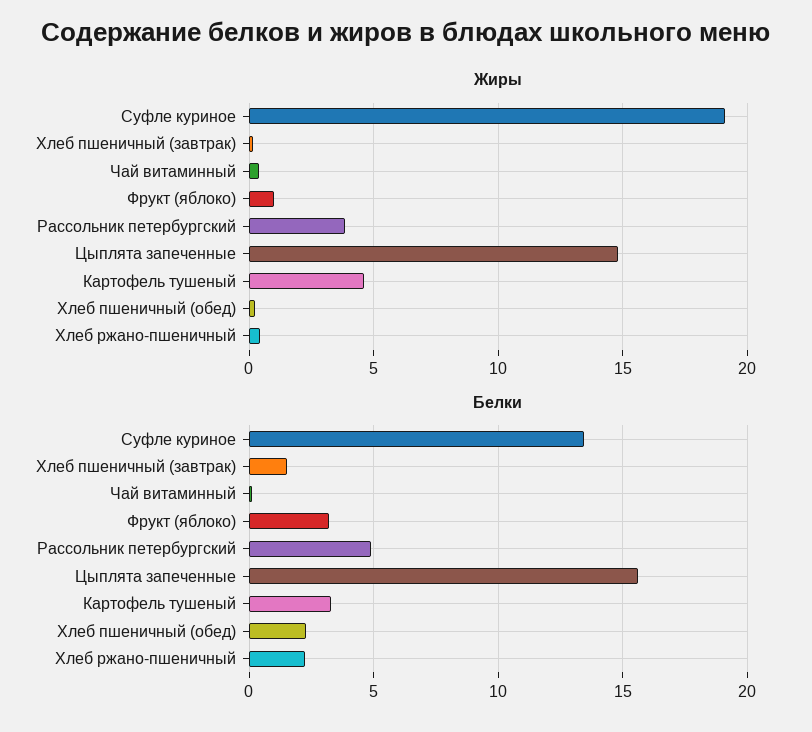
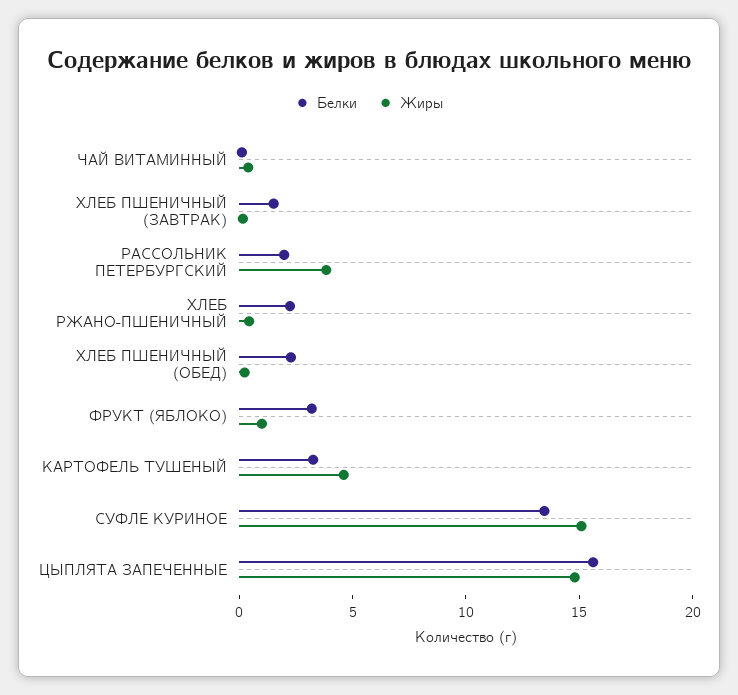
Жиры, Суфле куриное: 19 -> 15
Белки, Рассольник петербургский: 5 -> 2

